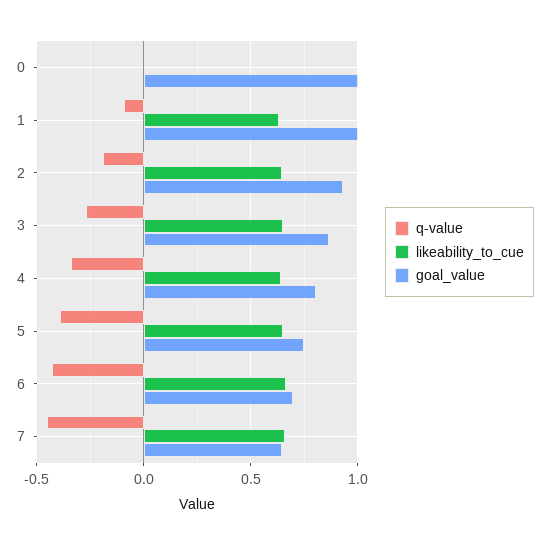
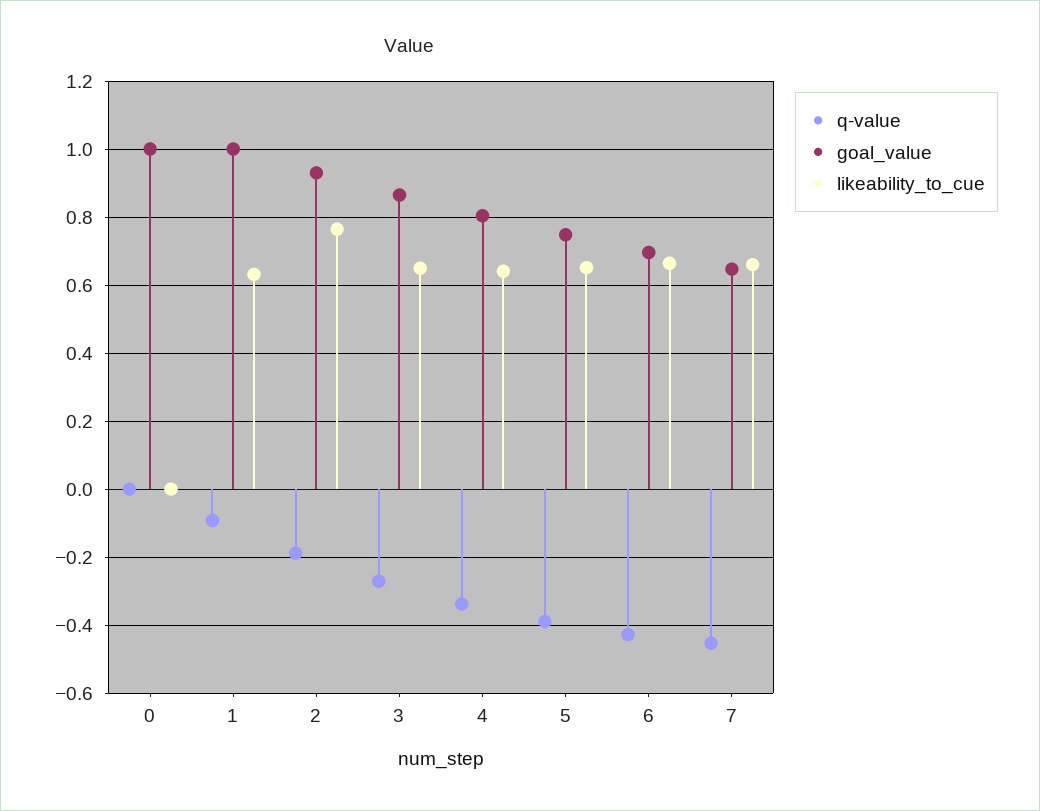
likeability_to_cue, 2: 0.65 -> 0.76

